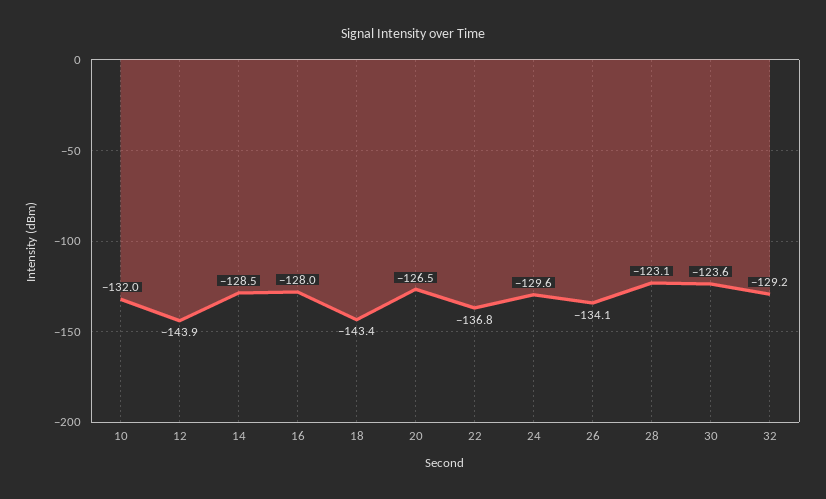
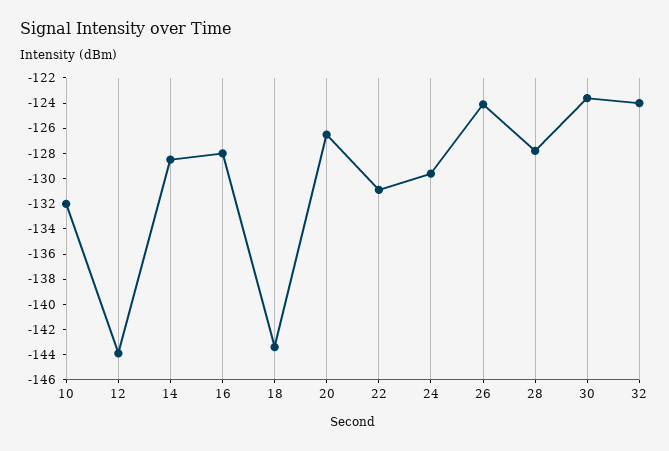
22: -136.8 -> -131
26: -134.1 -> -124
28: -123.1 -> -128
32: -129.2 -> -124

